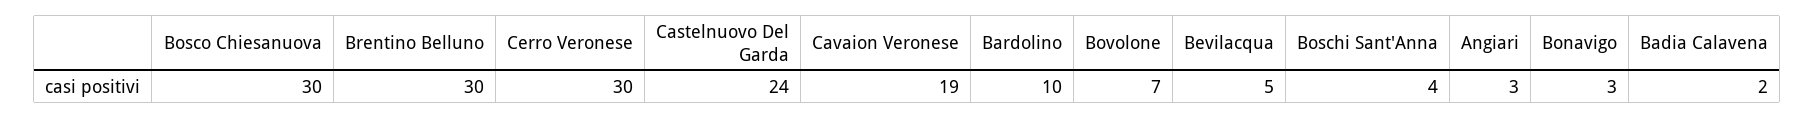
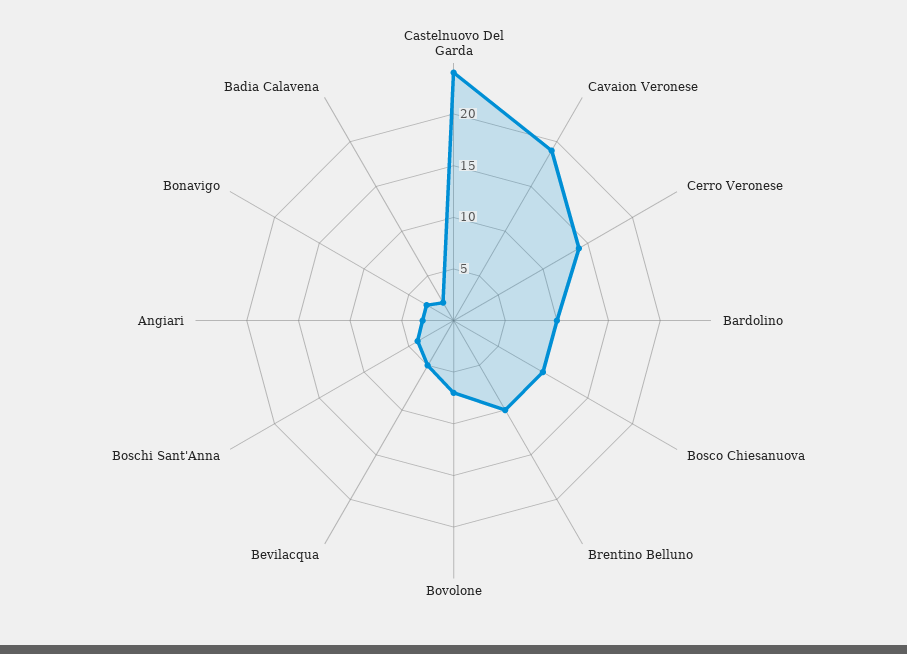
Bosco Chiesanuova: 30 -> 10
Brentino Belluno: 30 -> 10
Cerro Veronese: 30 -> 14

